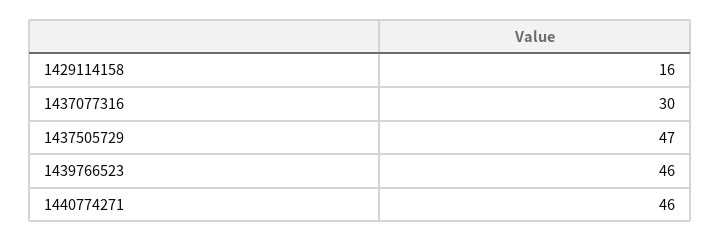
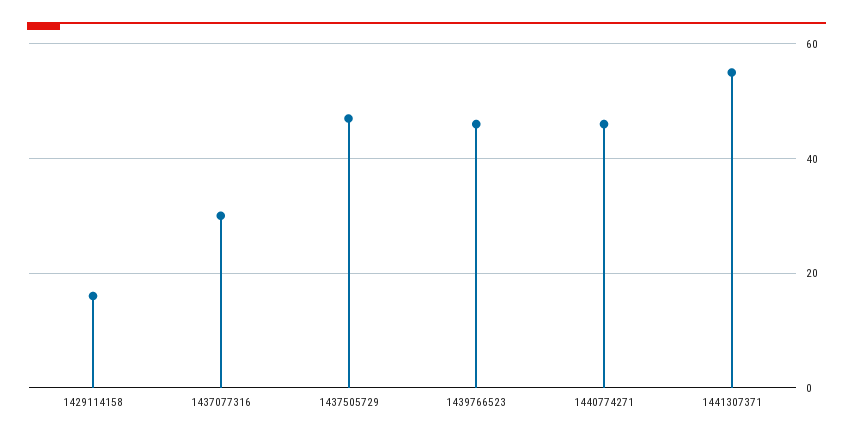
1441307371: none -> 55

